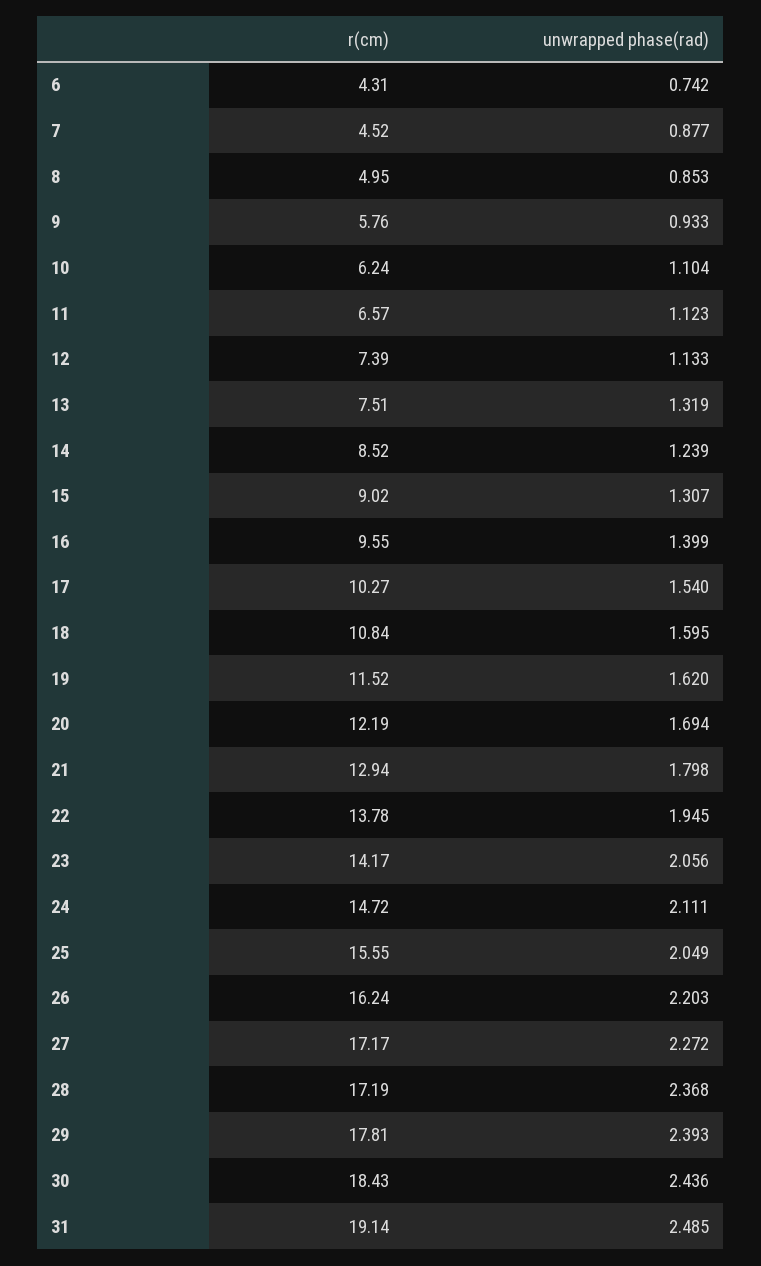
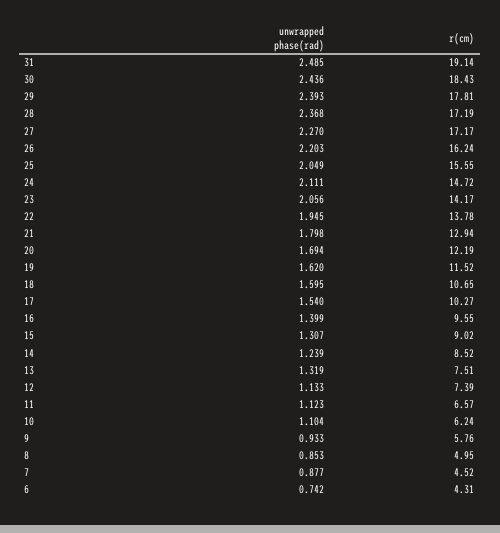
r(cm), 18: 10.84 -> 10.65
unwrapped phase(rad), 27: 2.272 -> 2.27

